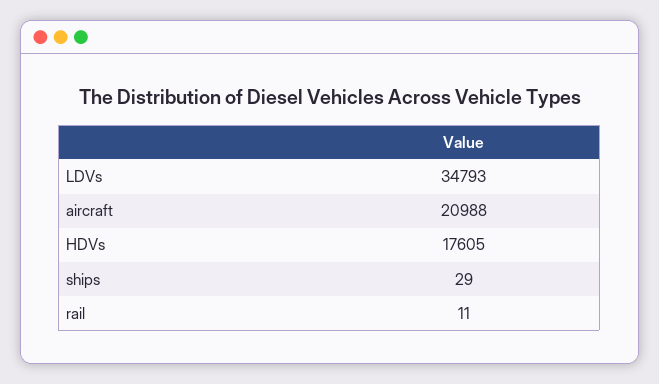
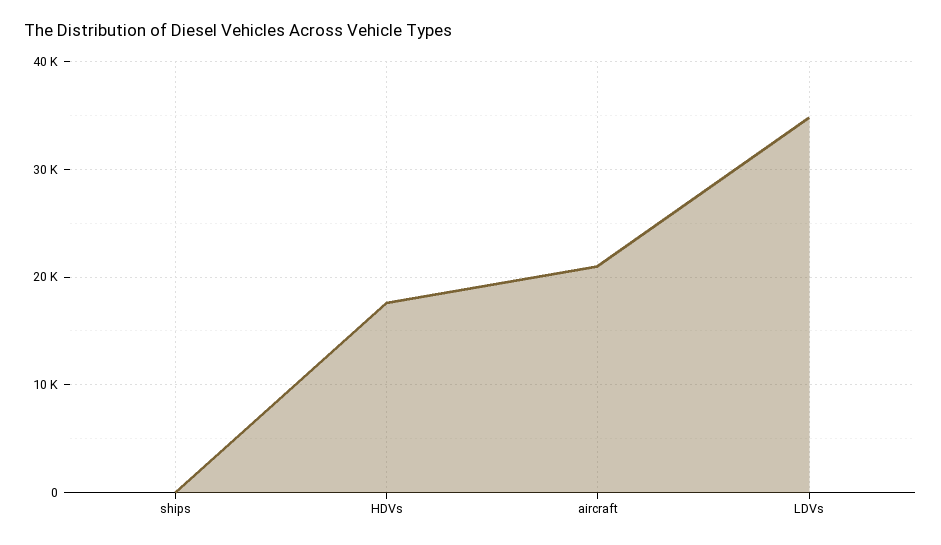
rail: 11 -> none

